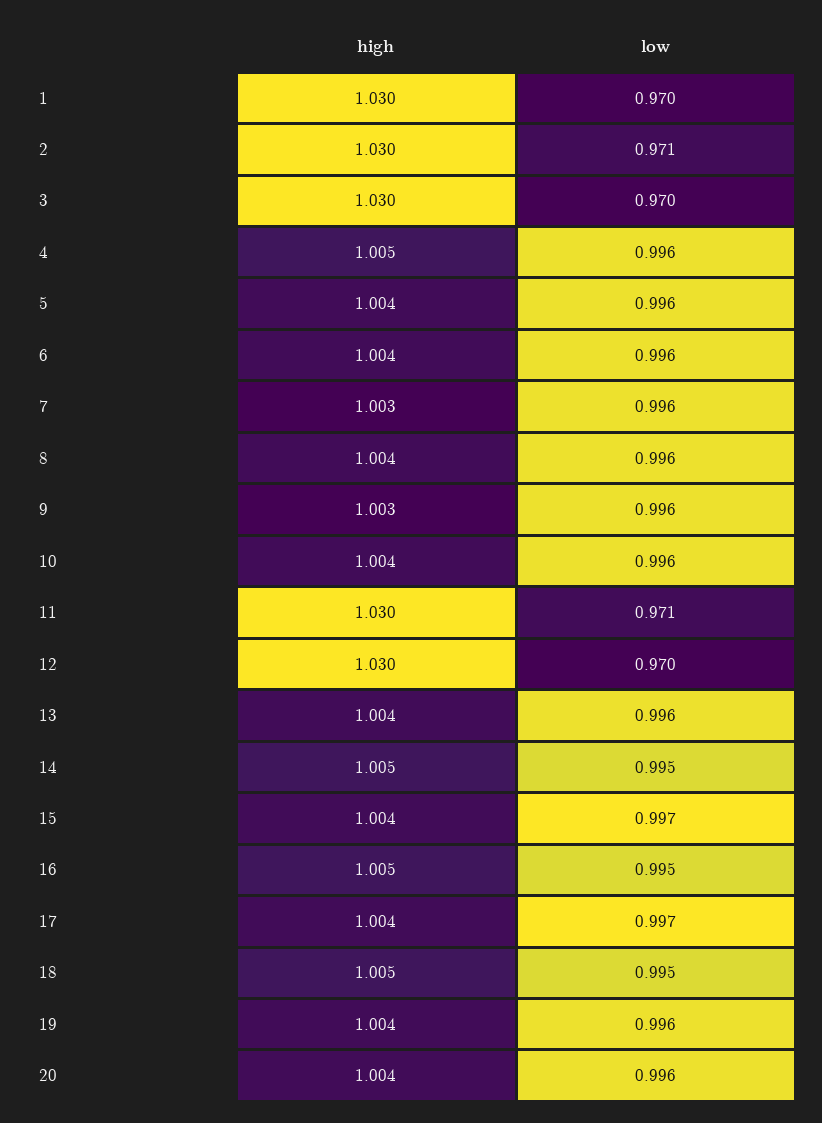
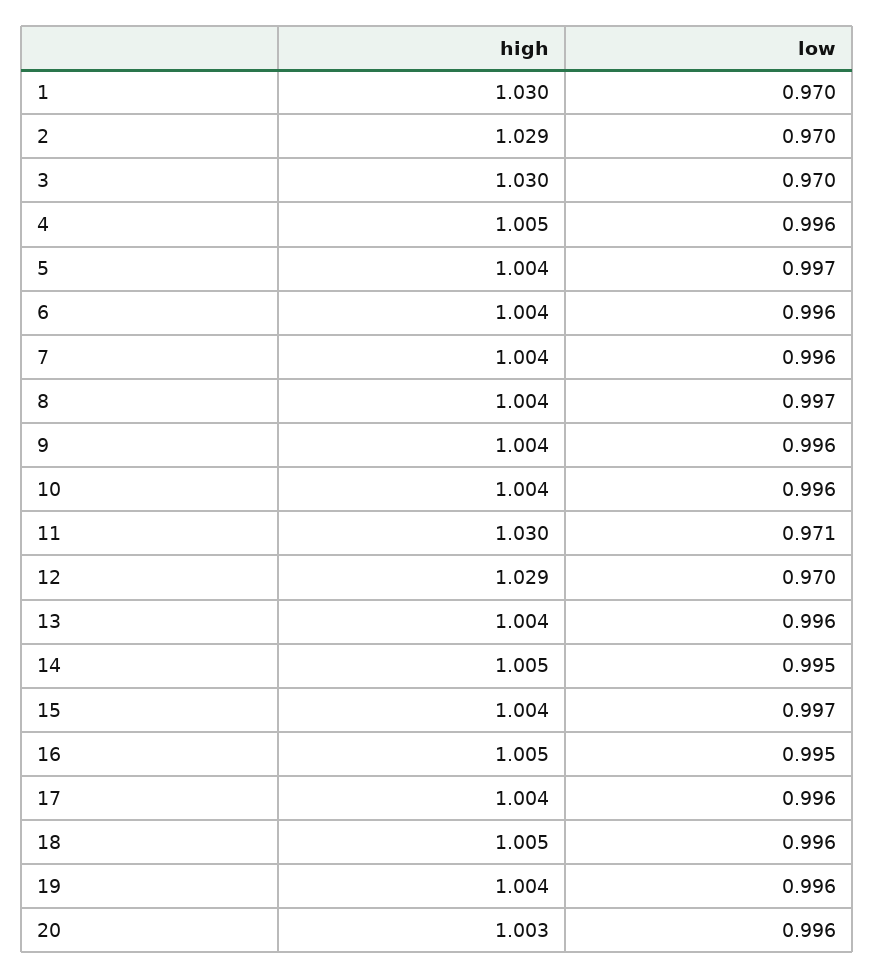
high, 2: 1.03 -> 1.029
low, 2: 0.971 -> 0.97
low, 5: 0.996 -> 0.997
high, 7: 1.003 -> 1.004
low, 8: 0.996 -> 0.997
high, 9: 1.003 -> 1.004
high, 12: 1.03 -> 1.029
low, 17: 0.997 -> 0.996
low, 18: 0.995 -> 0.996
high, 20: 1.004 -> 1.003

